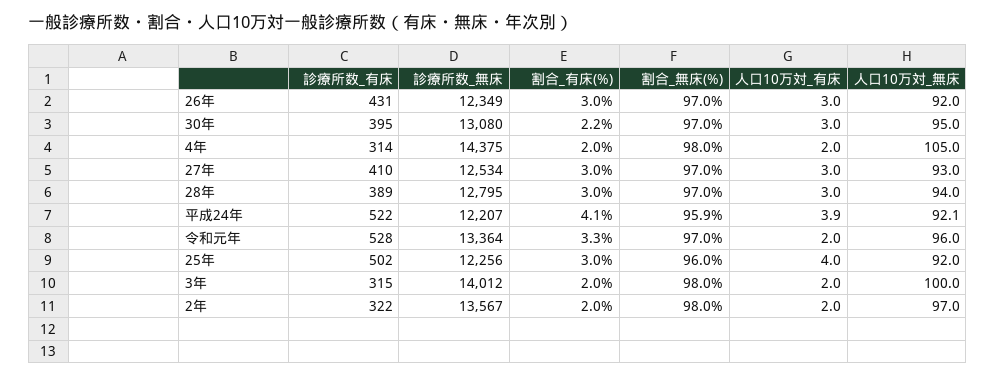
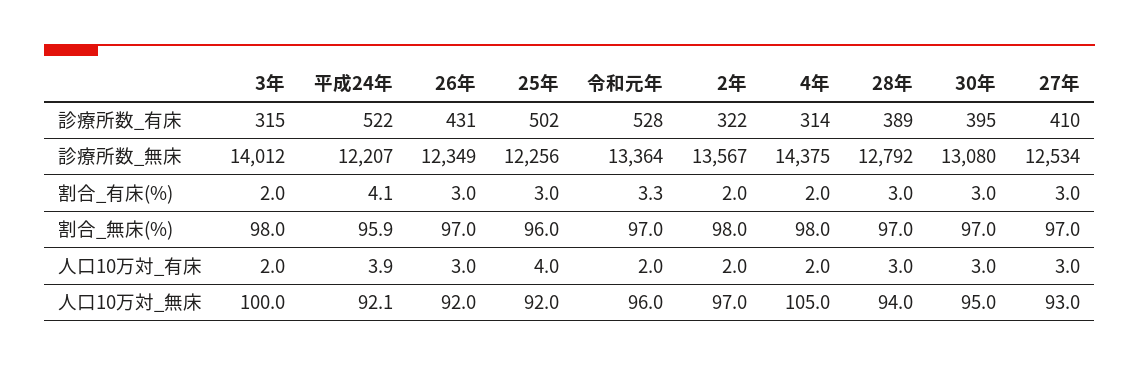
割合_有床(%), 30年: 2.2 -> 3
診療所数_無床, 28年: 12795 -> 12792

